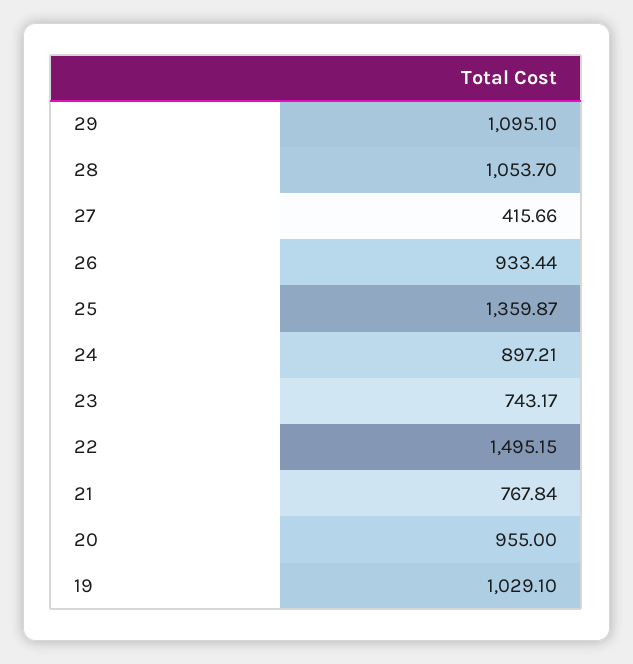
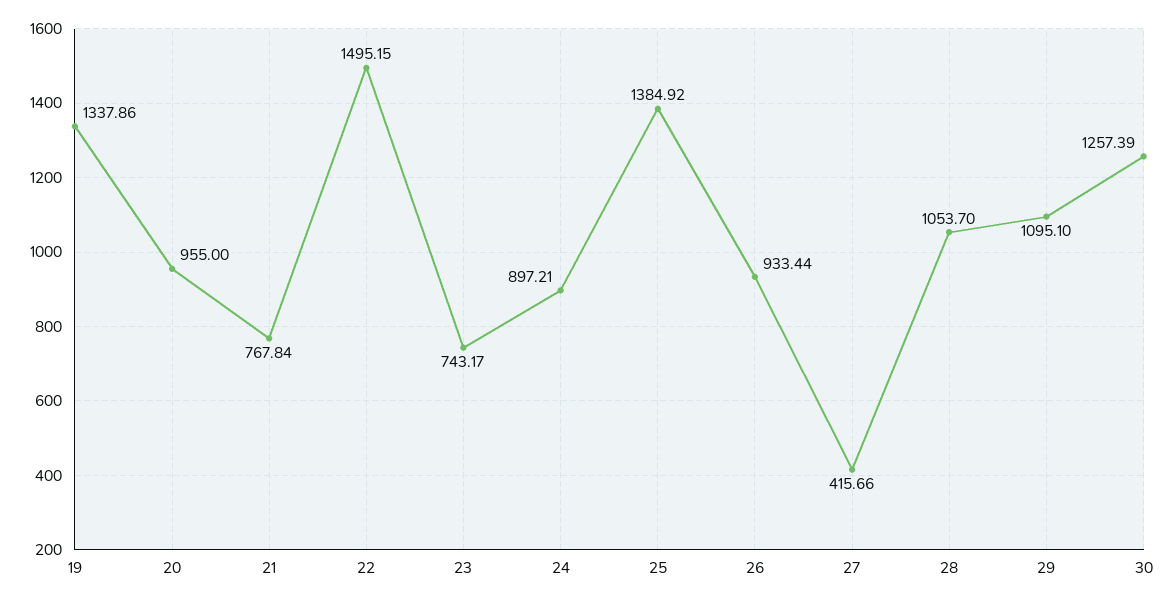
25: 1359.87 -> 1384.92
19: 1029.1 -> 1337.86
30: none -> 1257.39

